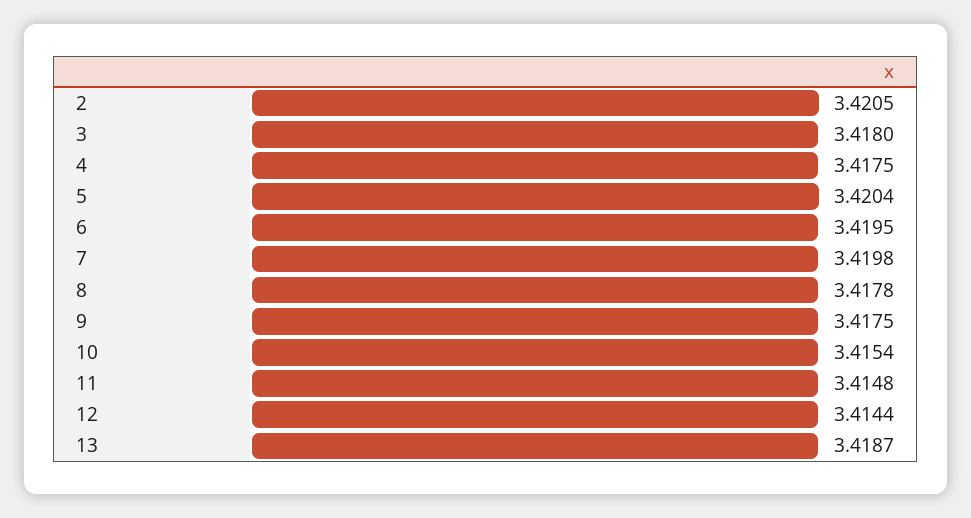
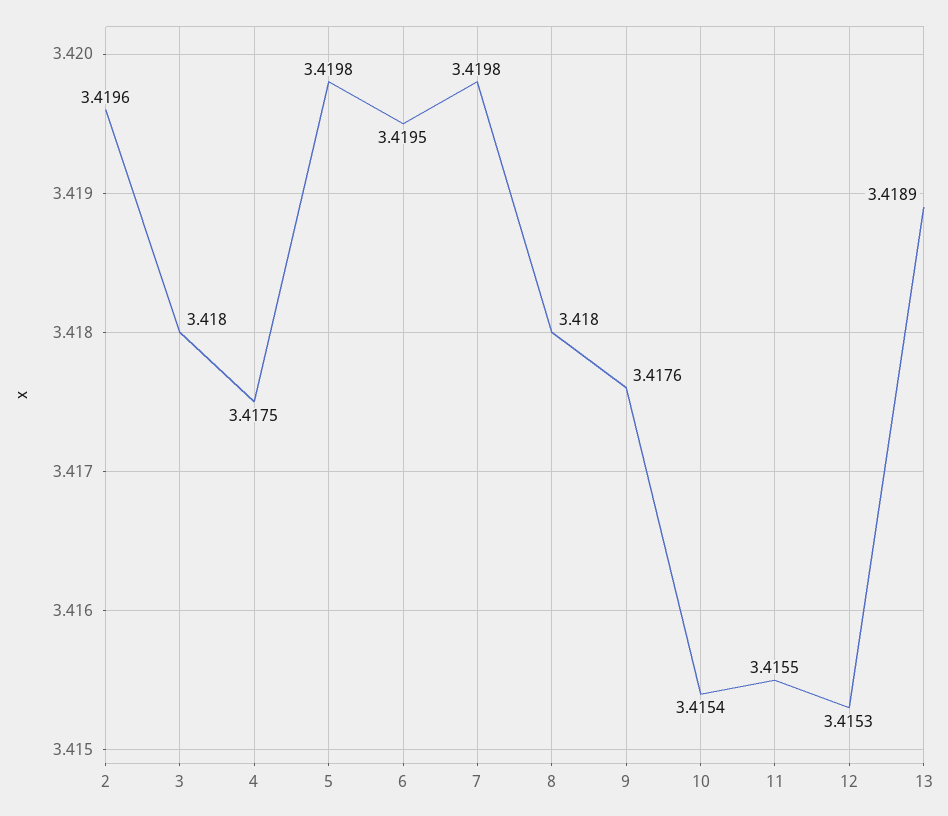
2: 3.4205 -> 3.4196
5: 3.4204 -> 3.4198
8: 3.4178 -> 3.418
9: 3.4175 -> 3.4176
11: 3.4148 -> 3.4155
12: 3.4144 -> 3.4153
13: 3.4187 -> 3.4189

